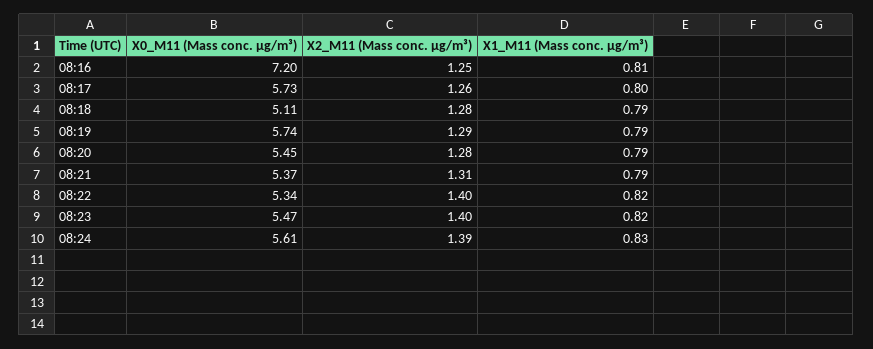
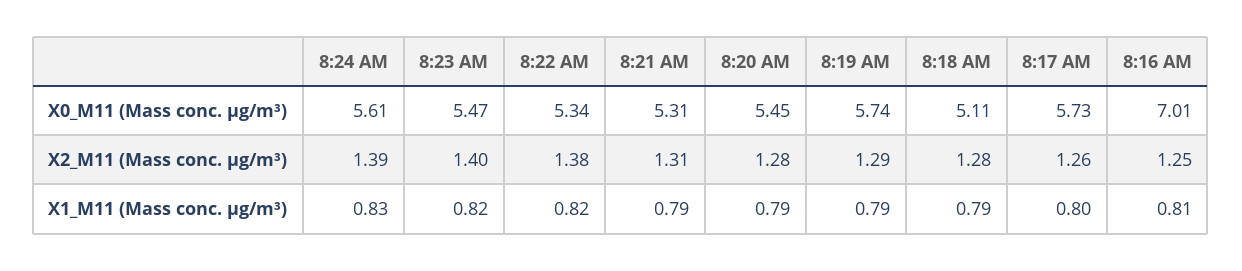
X0_M11 (Mass conc. μg/m³), 08:16: 7.2 -> 7.01
X0_M11 (Mass conc. μg/m³), 08:21: 5.37 -> 5.31
X2_M11 (Mass conc. μg/m³), 08:22: 1.4 -> 1.38

